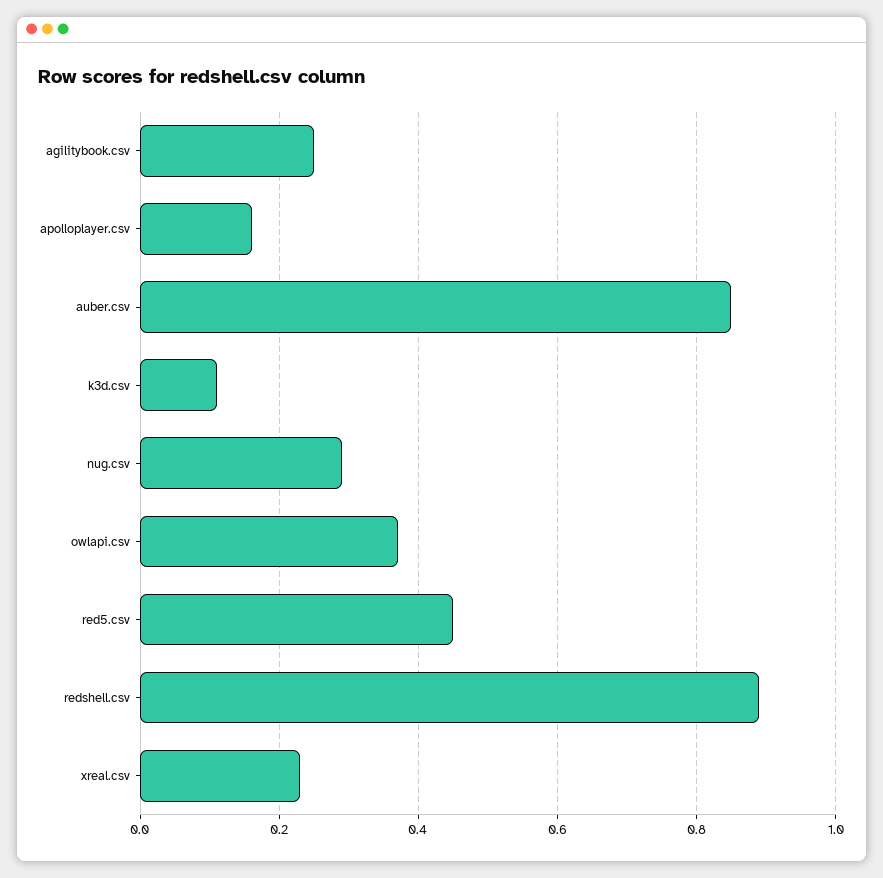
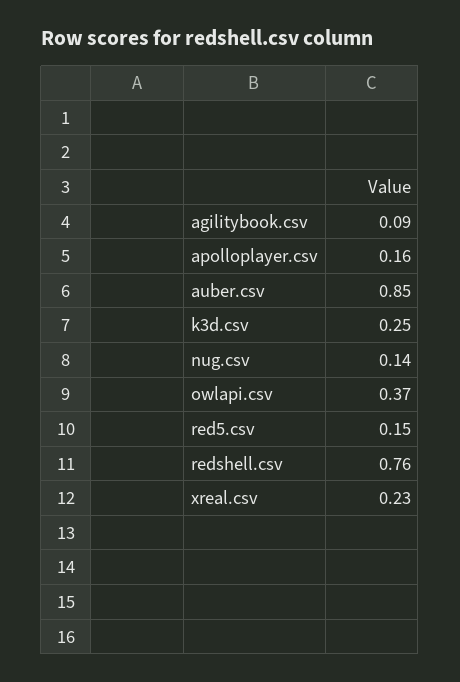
agilitybook.csv: 0.25 -> 0.09
k3d.csv: 0.1 -> 0.25
nug.csv: 0.3 -> 0.14
red5.csv: 0.45 -> 0.15
redshell.csv: 0.9 -> 0.76

